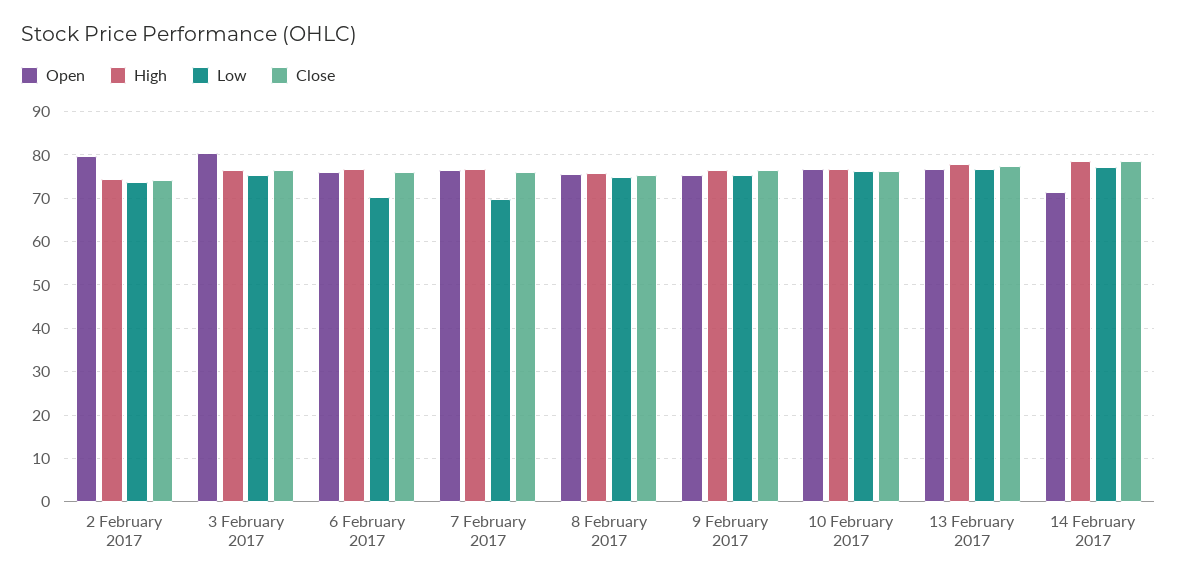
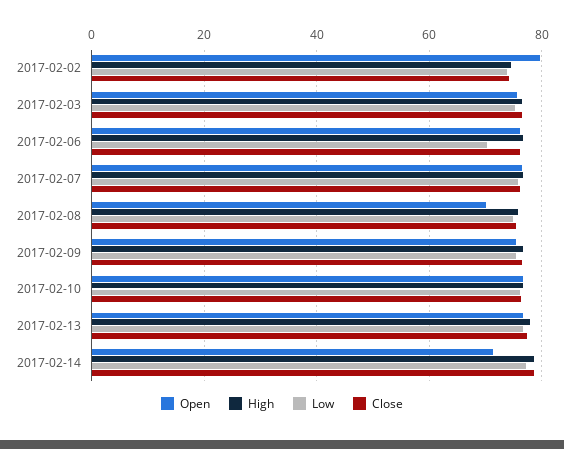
Open, 3 February 2017: 80 -> 76
Low, 7 February 2017: 70 -> 76
Open, 8 February 2017: 76 -> 70

